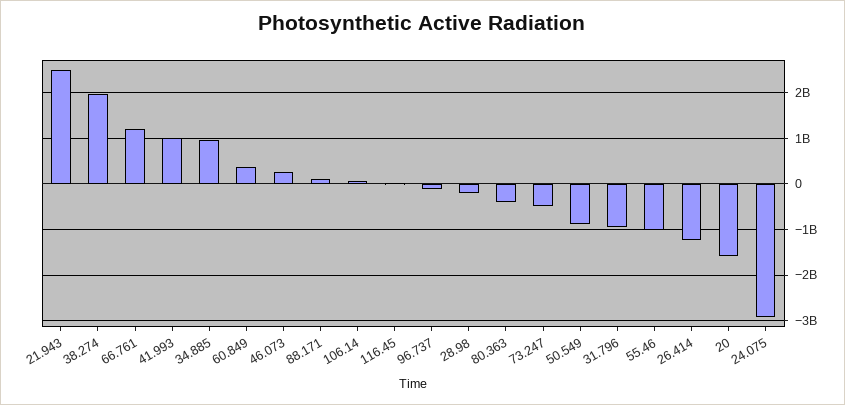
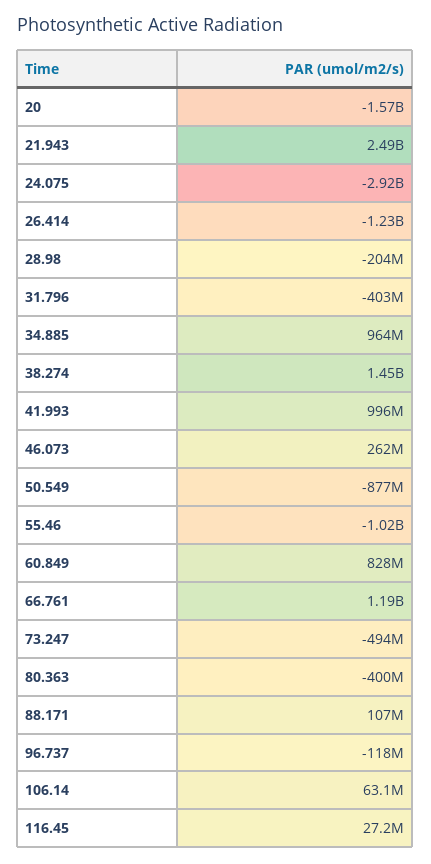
38.274: 2000000000 -> 1450000000
60.849: 400000000 -> 828000000
31.796: -1000000000 -> -403000000

